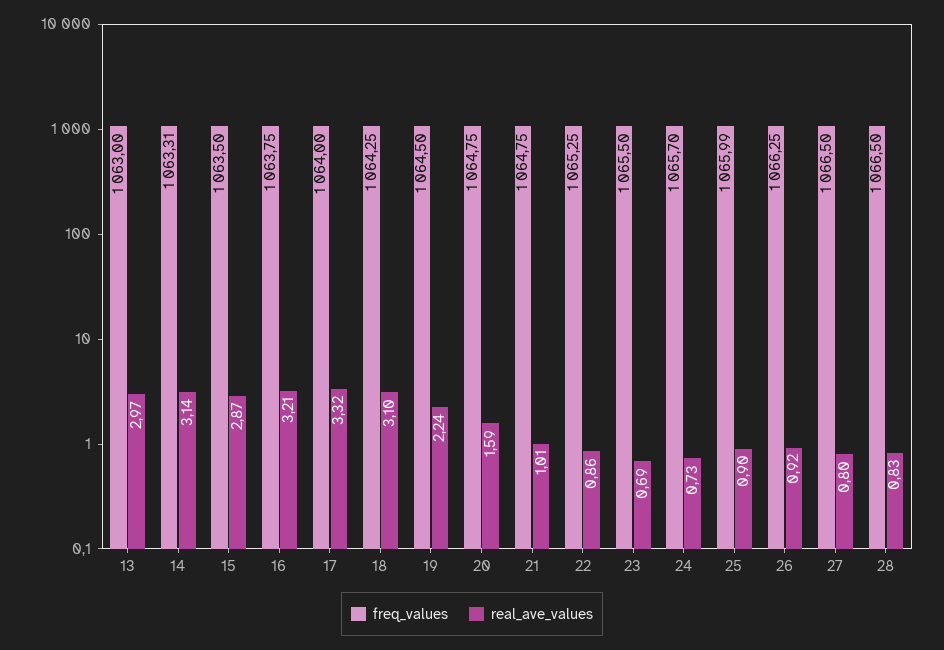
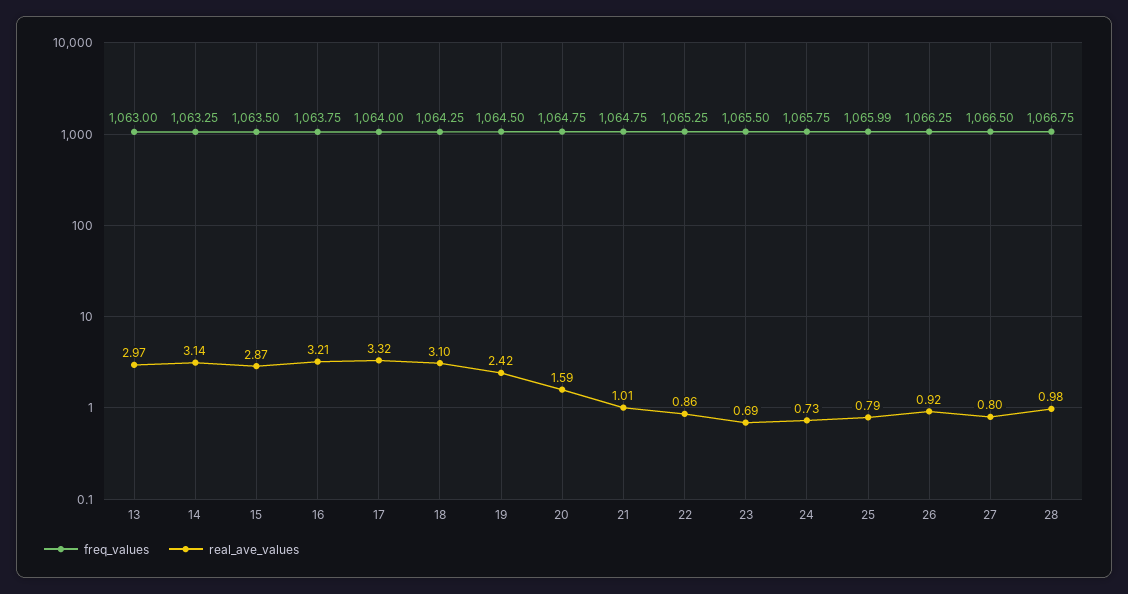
freq_values, 14: 1063.31 -> 1063.25
real_ave_values, 19: 2.24 -> 2.42
freq_values, 24: 1065.7 -> 1065.75
real_ave_values, 25: 0.9 -> 0.79
freq_values, 28: 1066.5 -> 1066.75
real_ave_values, 28: 0.83 -> 0.98

